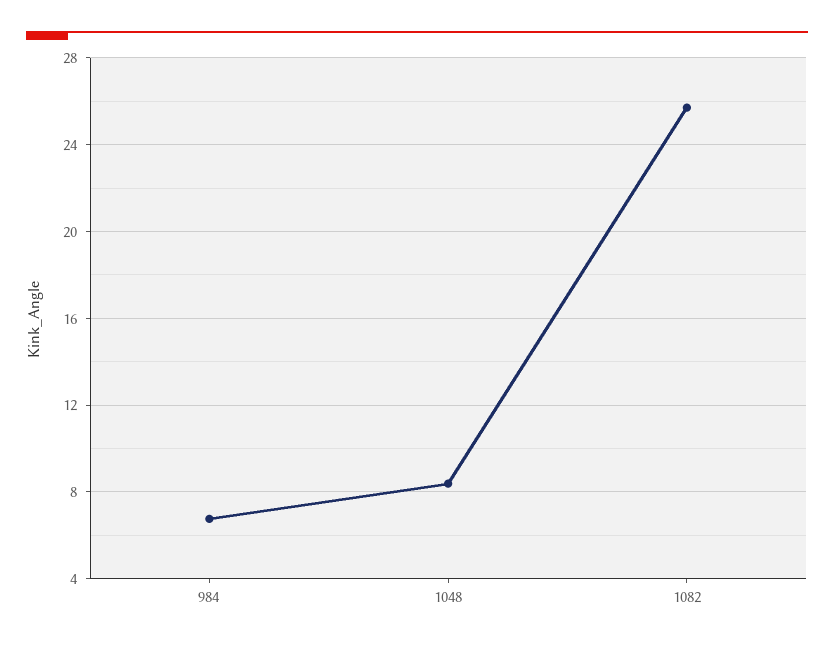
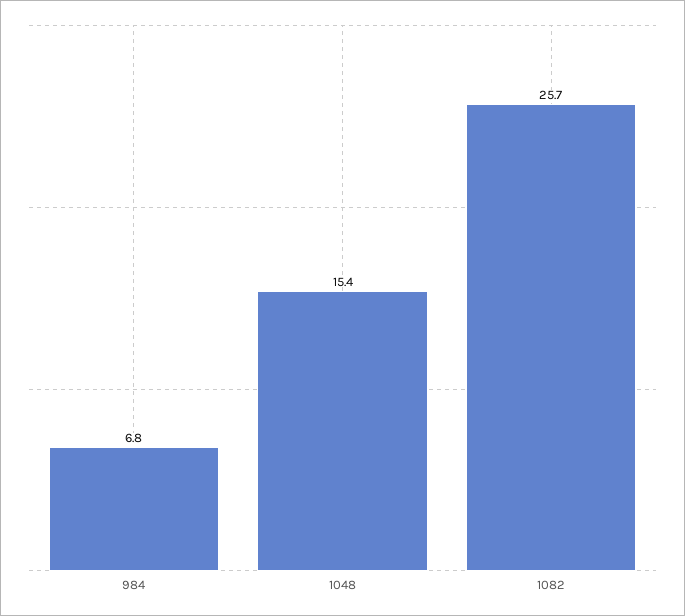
1048: 8.5 -> 15.4

